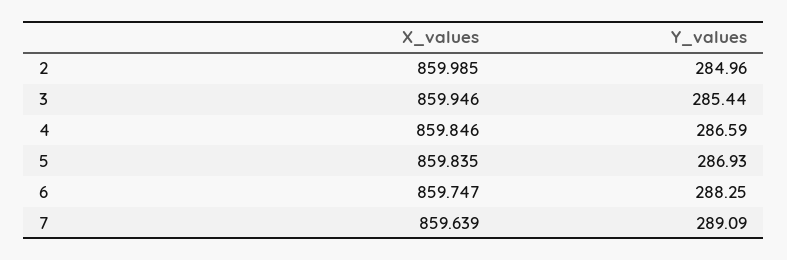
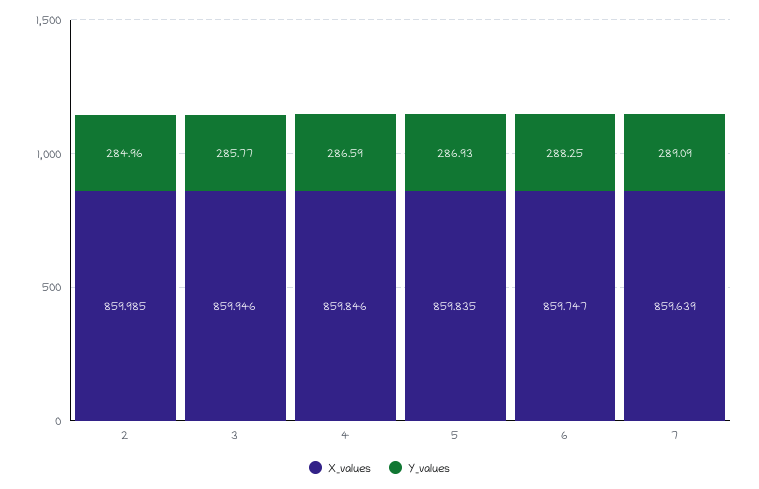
Y_values, 3: 285.44 -> 285.77

